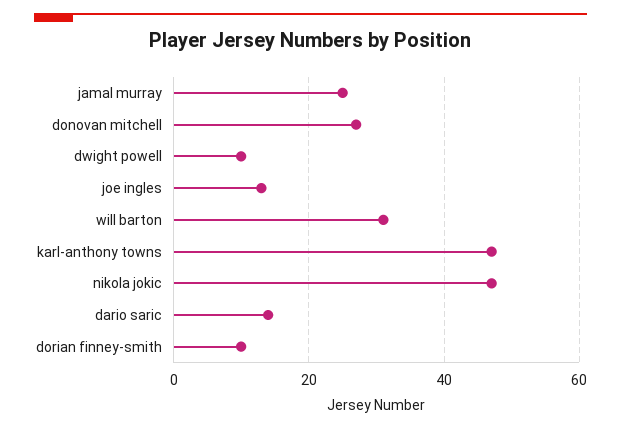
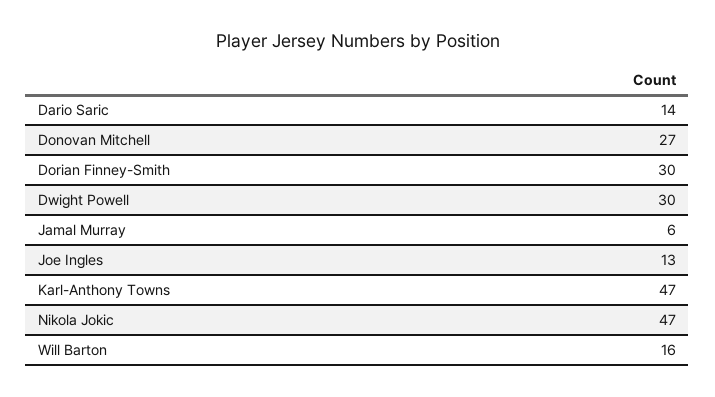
jamal murray: 25 -> 6
dwight powell: 10 -> 30
will barton: 30 -> 16
dorian finney-smith: 10 -> 30

